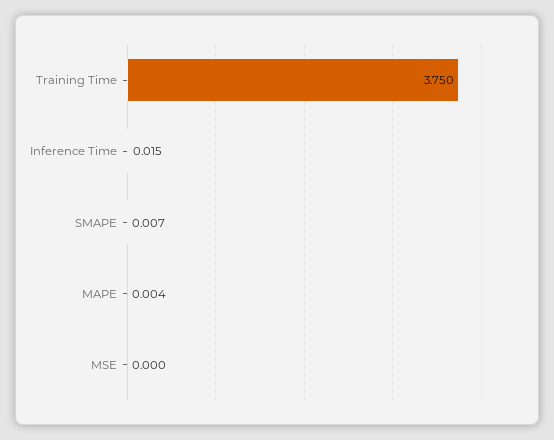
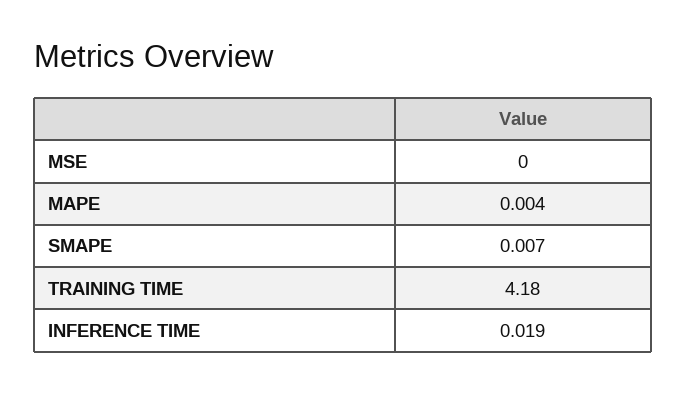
Training Time: 3.75 -> 4.18
Inference Time: 0.015 -> 0.019

